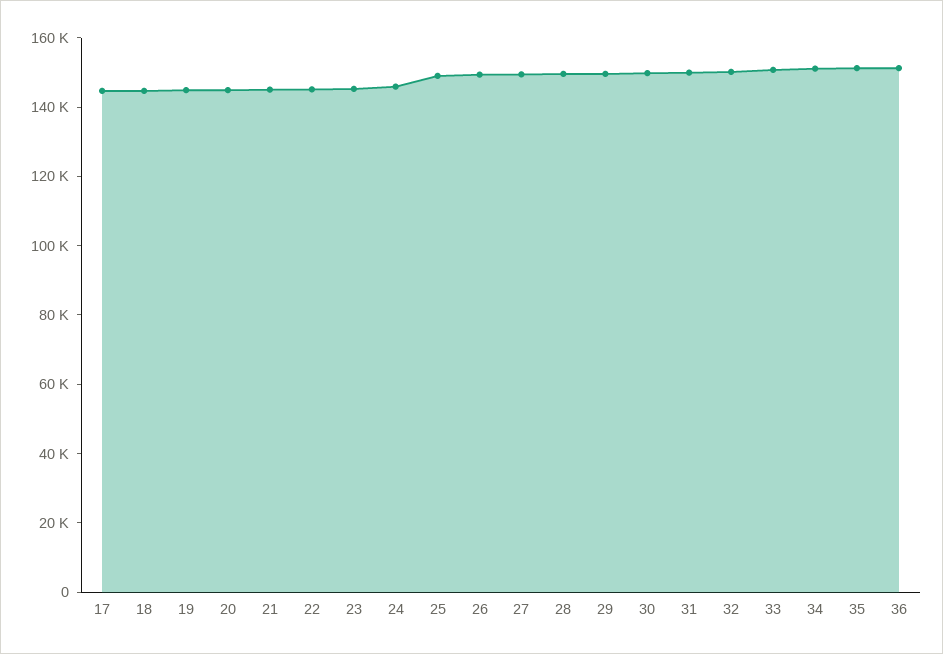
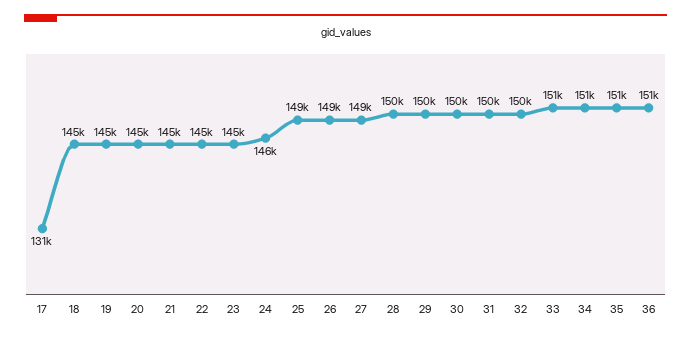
17: 145000 -> 131000

